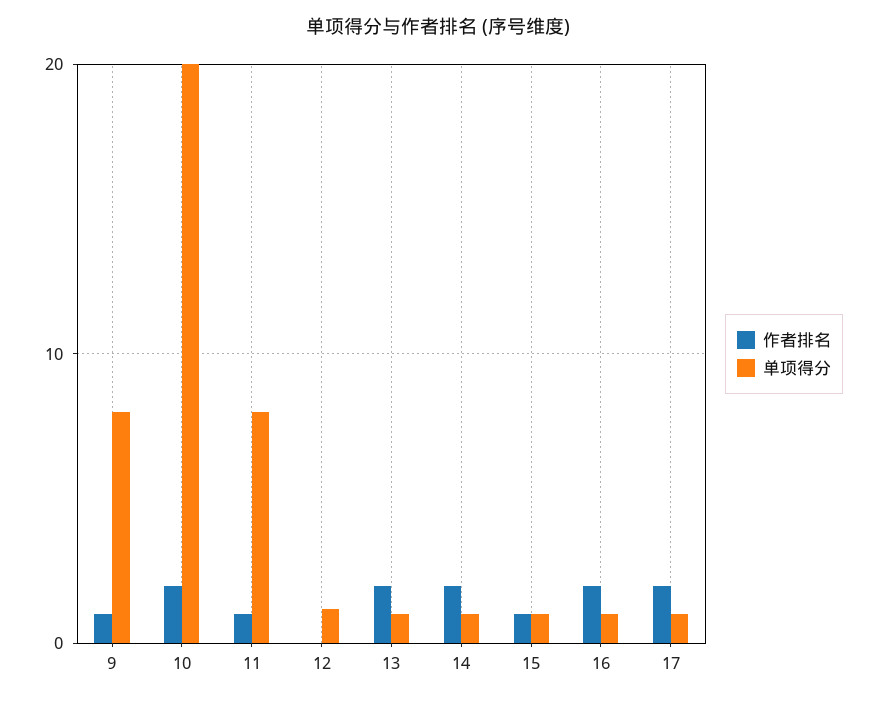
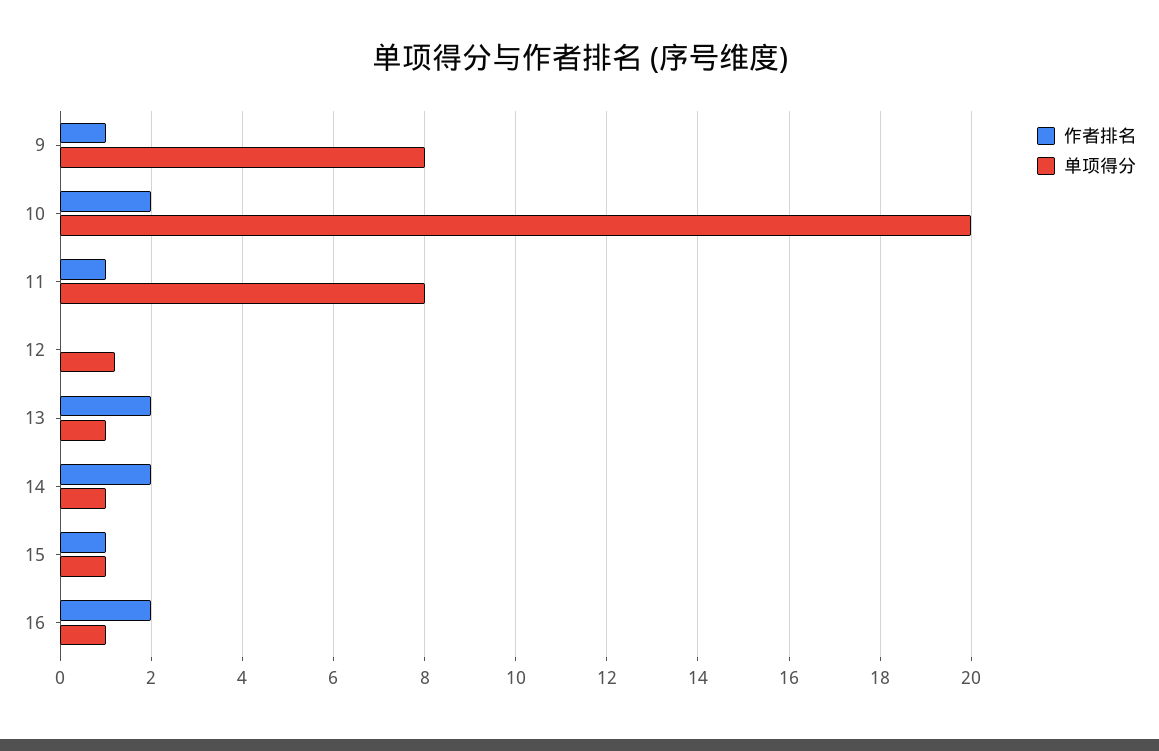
作者排名, 17: 2 -> none
单项得分, 17: 1 -> none

